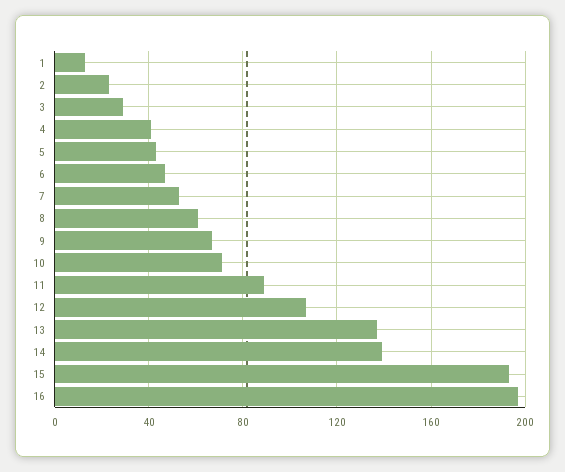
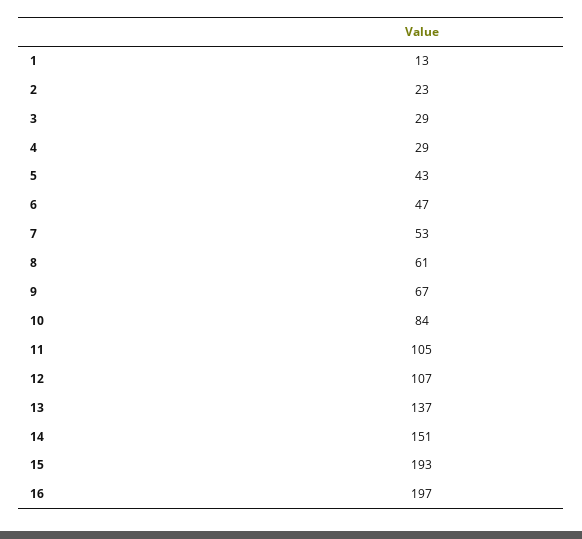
4: 40 -> 29
10: 70 -> 84
11: 90 -> 105
14: 140 -> 151

